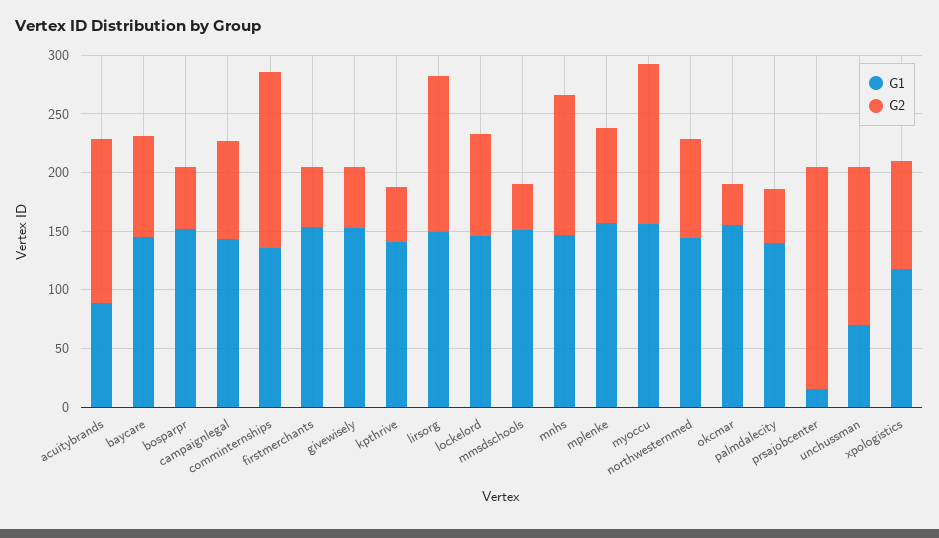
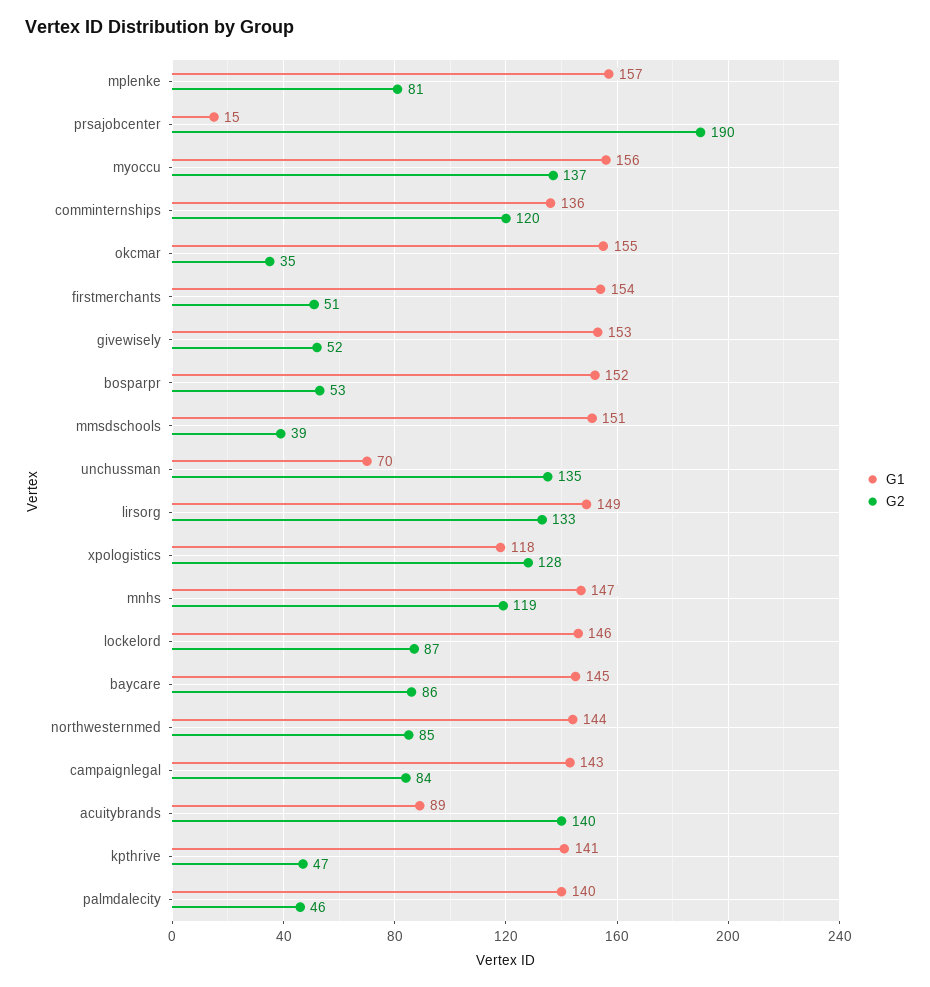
G2, comminternships: 150 -> 120
G2, xpologistics: 90 -> 128

